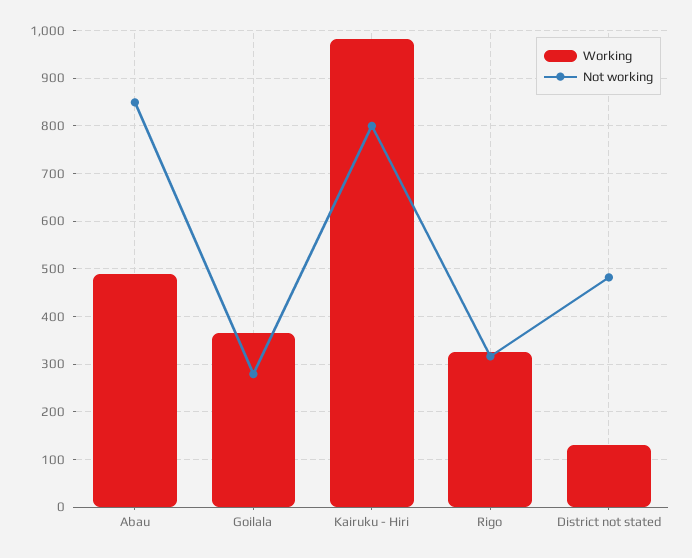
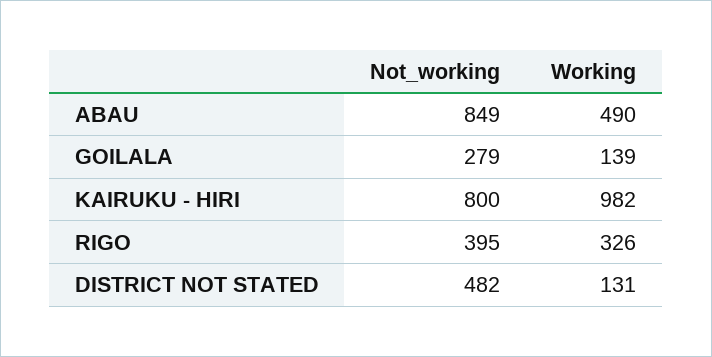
Working, Goilala: 360 -> 139
Not working, Rigo: 320 -> 395

